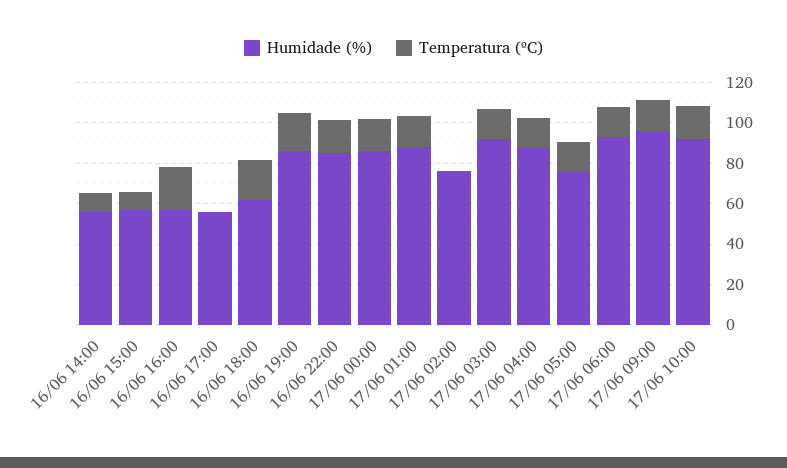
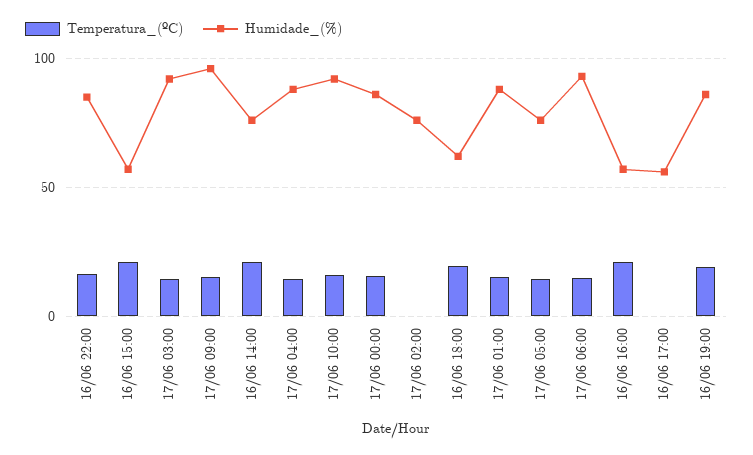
Humidade (%), 16/06 14:00: 55 -> 75
Temperatura (ºC), 16/06 14:00: 10 -> 20
Temperatura (ºC), 16/06 15:00: 10 -> 20

